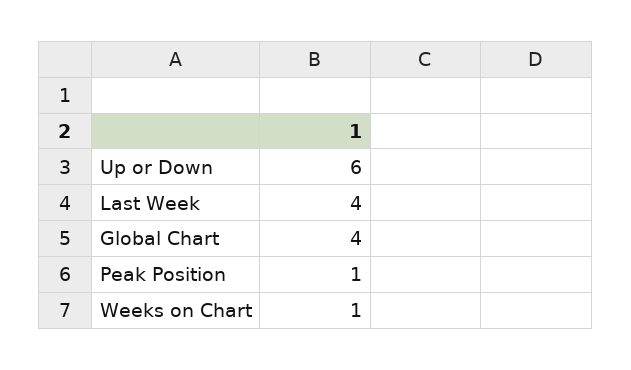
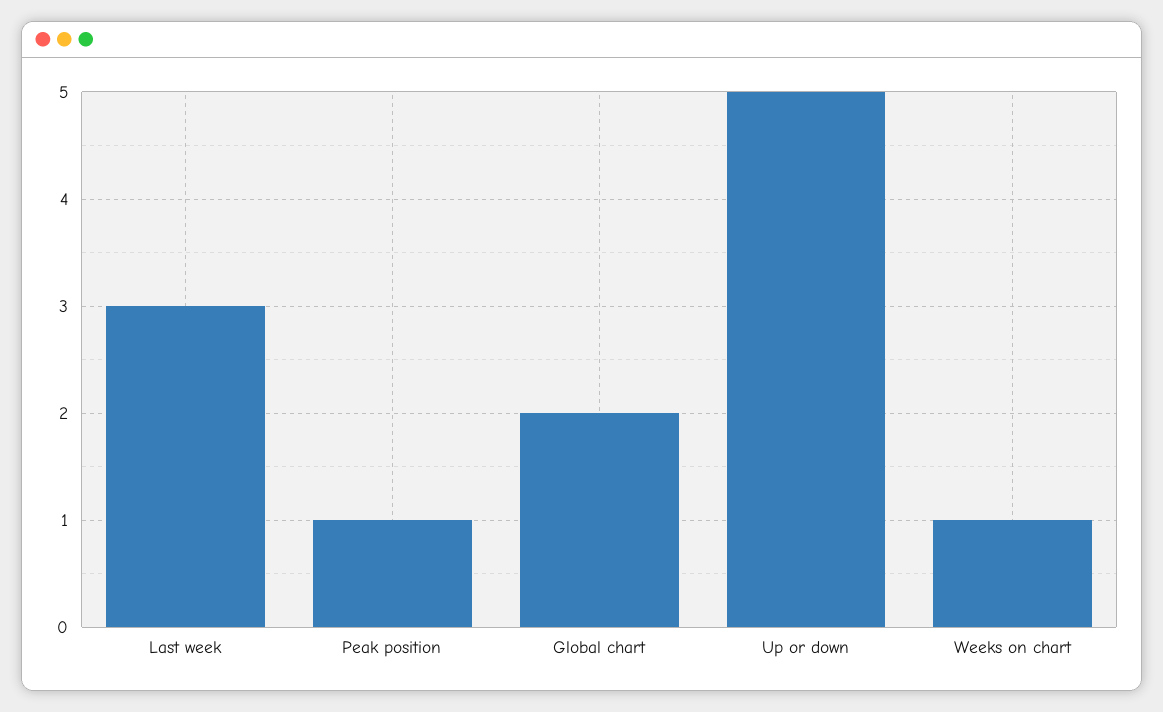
Up or Down: 6 -> 5
Last Week: 4 -> 3
Global Chart: 4 -> 2

